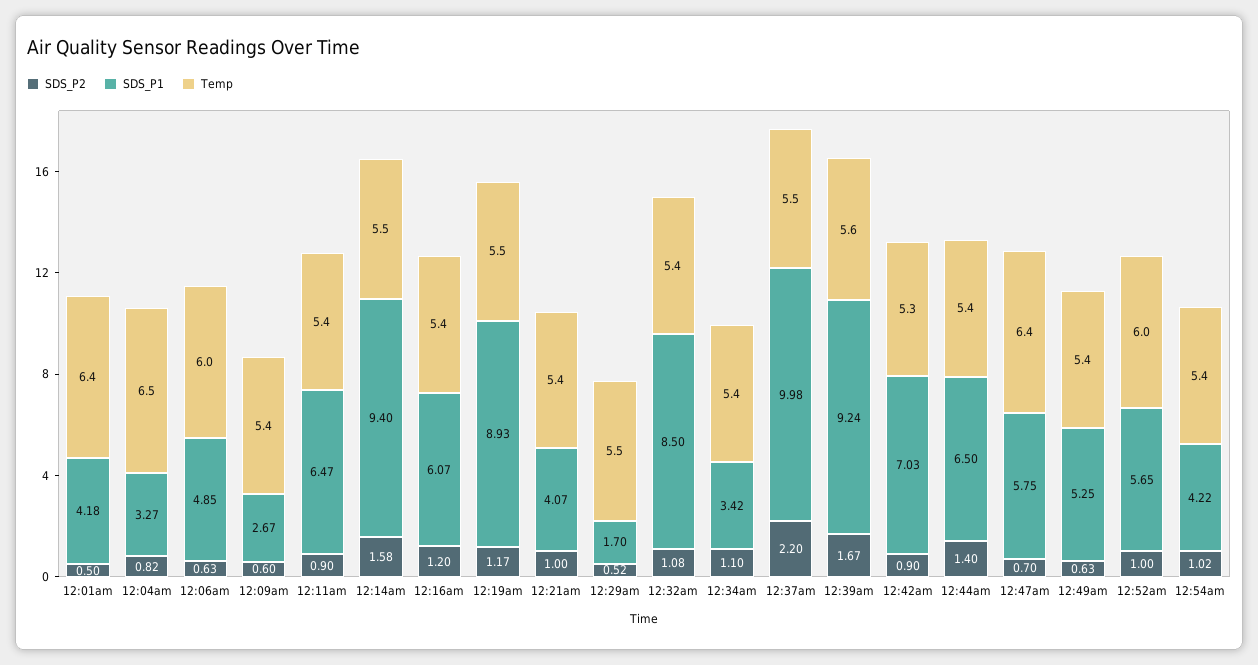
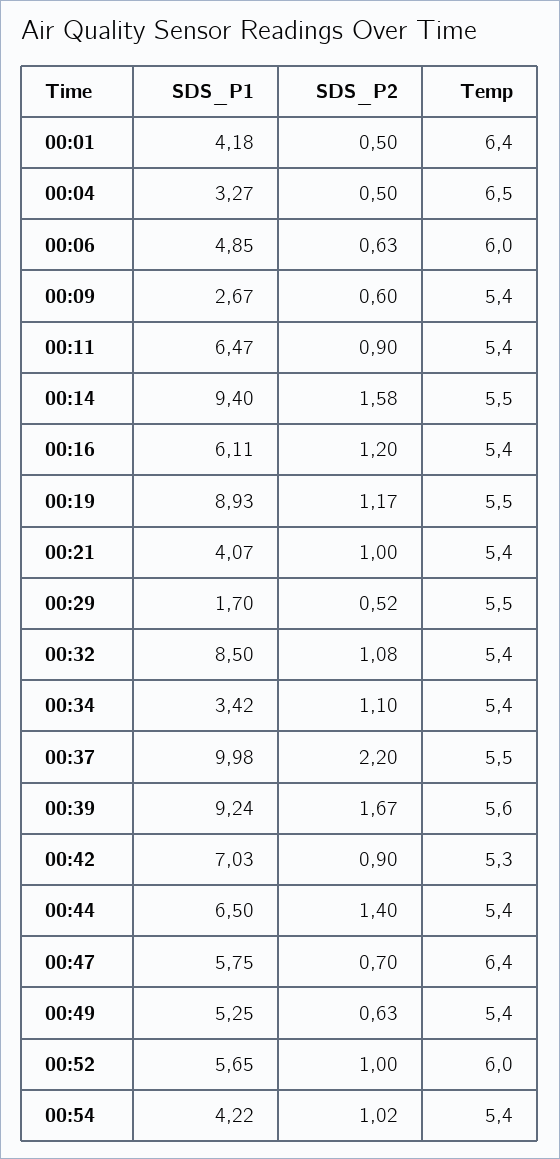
SDS_P2, 12:04am: 0.82 -> 0.5
SDS_P1, 12:16am: 6.07 -> 6.11

